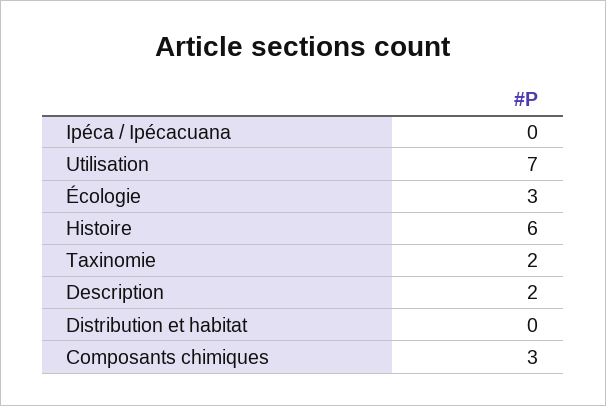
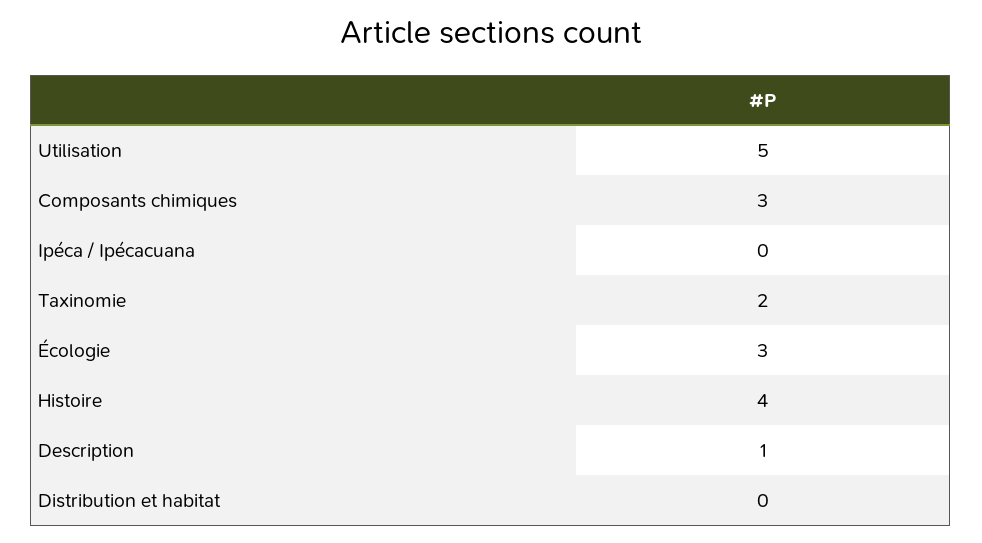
Utilisation: 7 -> 5
Histoire: 6 -> 4
Description: 2 -> 1

